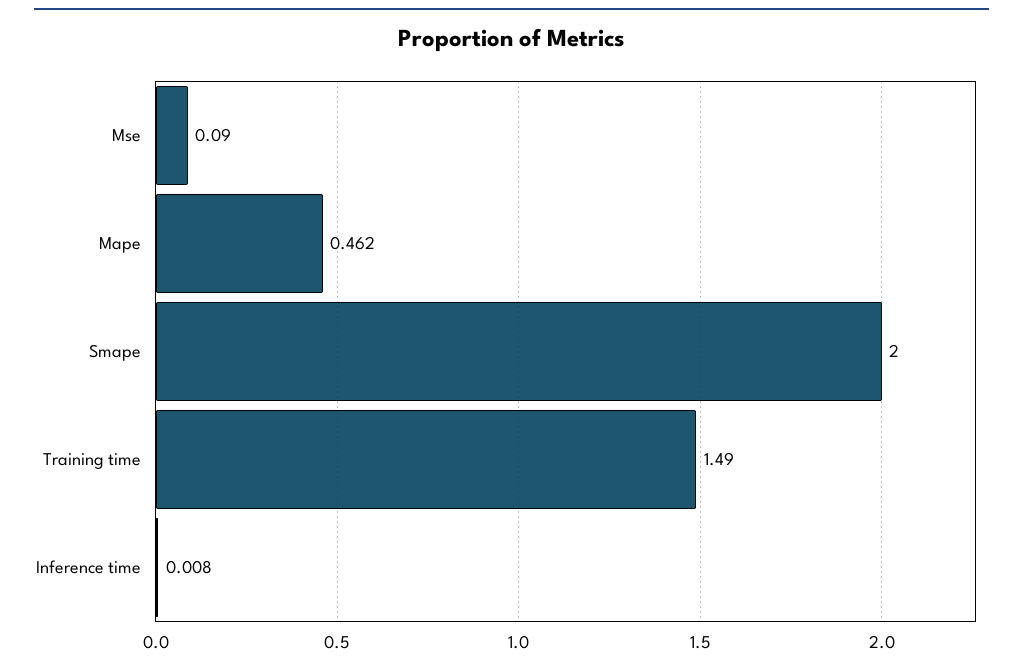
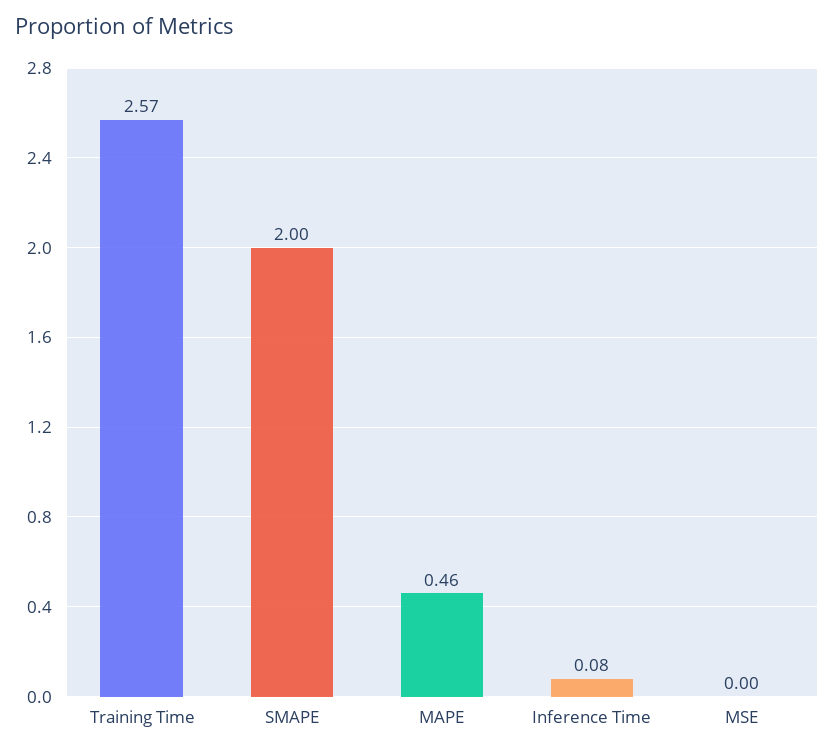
Mse: 0.09 -> 0
Training time: 1.49 -> 2.57
Inference time: 0.008 -> 0.08

